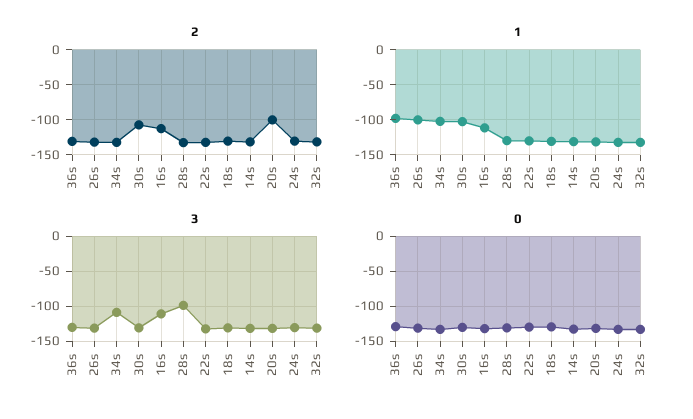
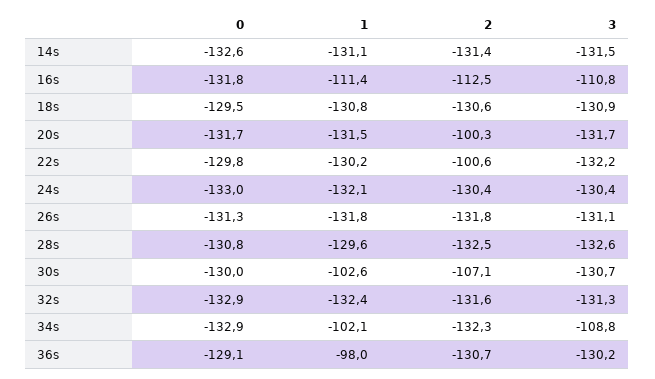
2, 22s: -130 -> -100.6
1, 26s: -100 -> -131.8
3, 28s: -100 -> -132.6

